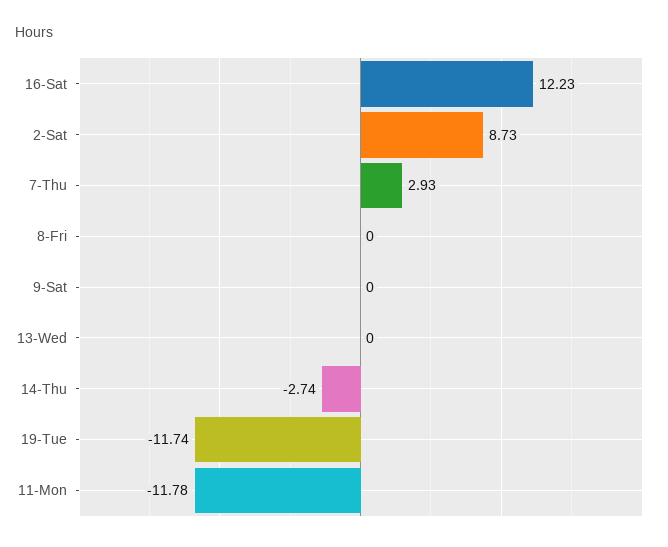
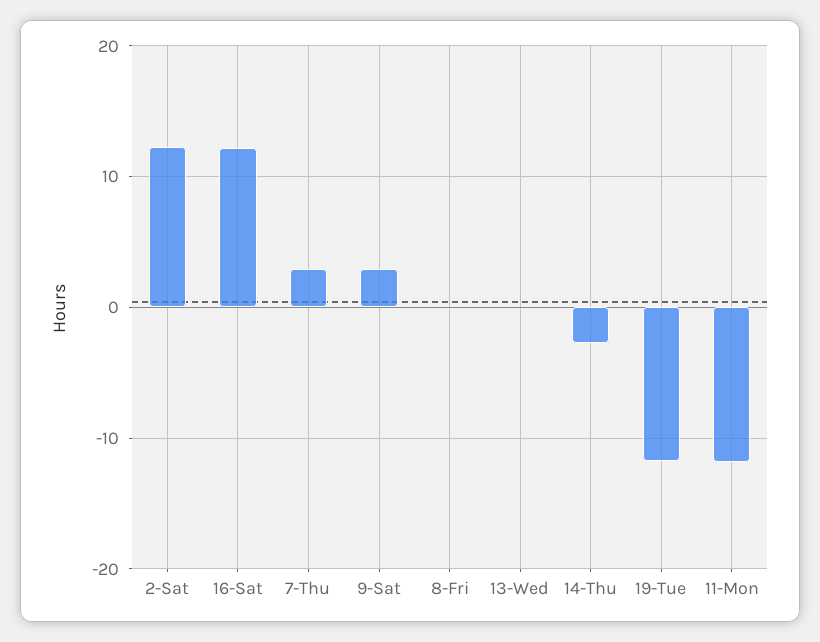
2-Sat: 8.73 -> 12
9-Sat: 0 -> 3

